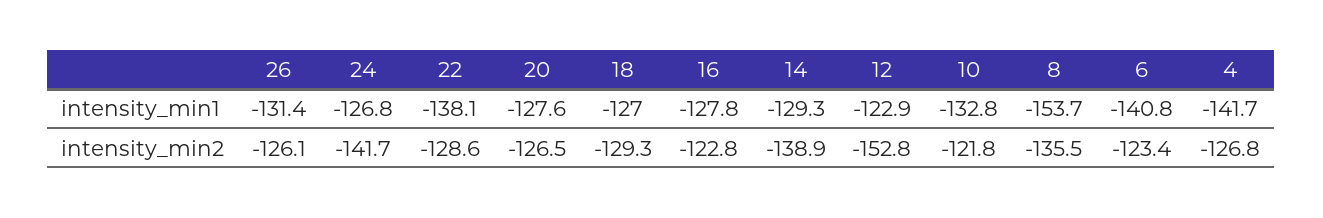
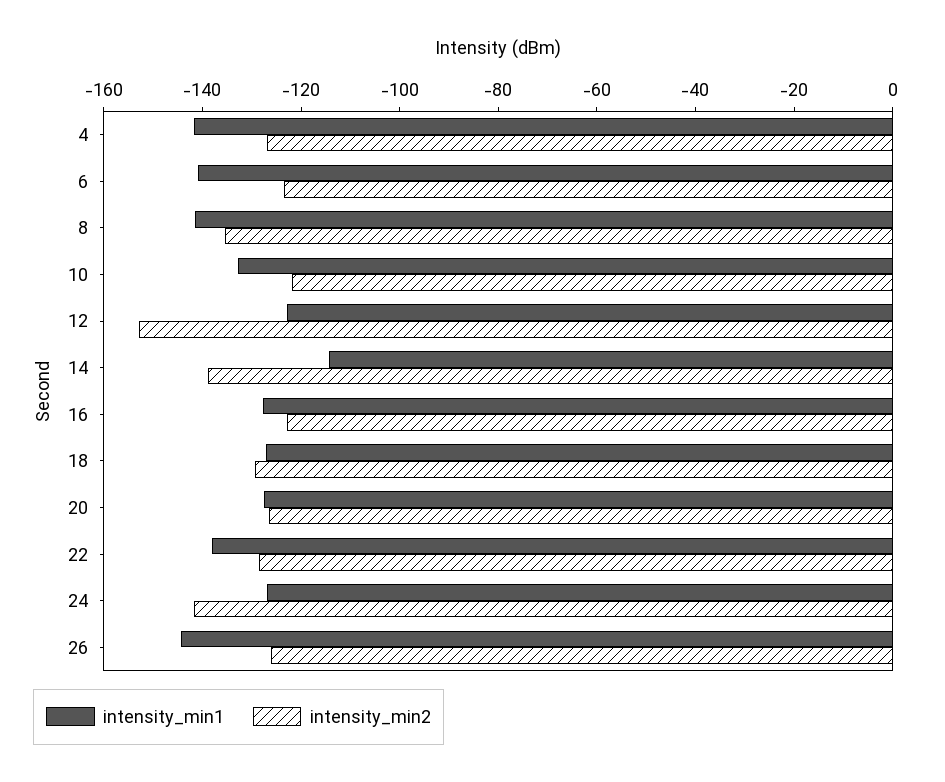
intensity_min1, 26: -131.4 -> -145
intensity_min1, 14: -129.3 -> -115
intensity_min1, 8: -153.7 -> -140

